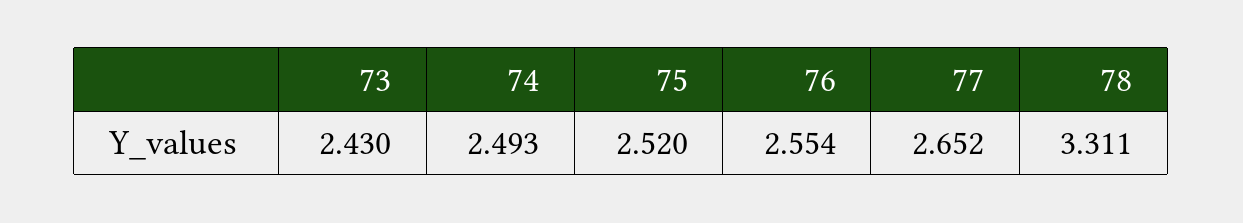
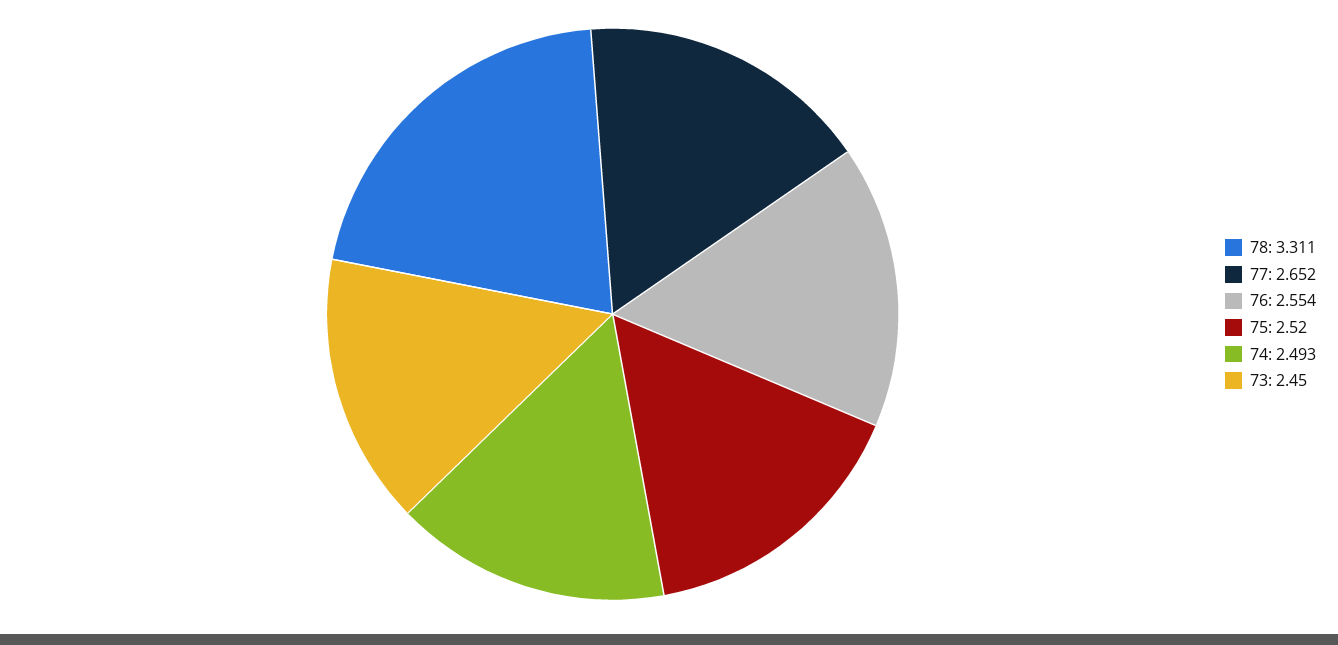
73: 2.43 -> 2.45

